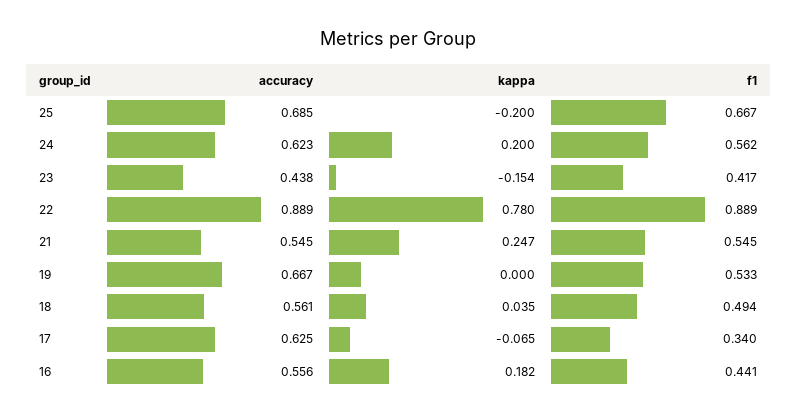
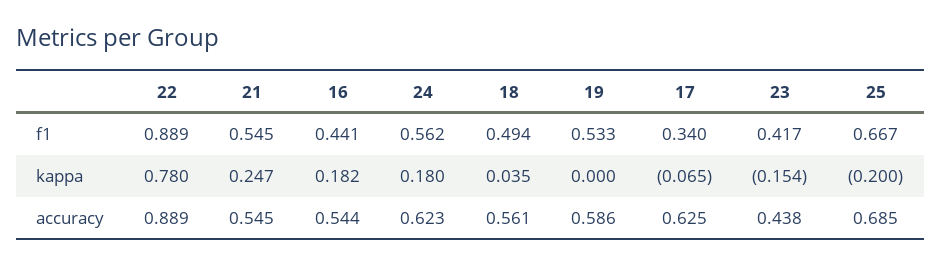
kappa, 24: 0.2 -> 0.18
accuracy, 19: 0.667 -> 0.586
accuracy, 16: 0.556 -> 0.544

